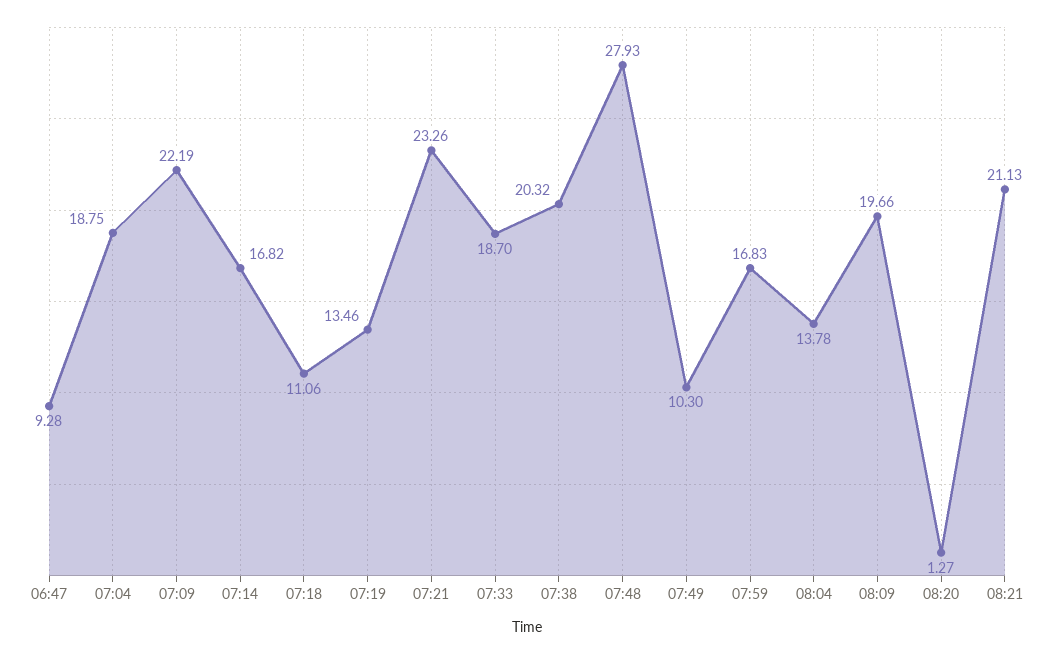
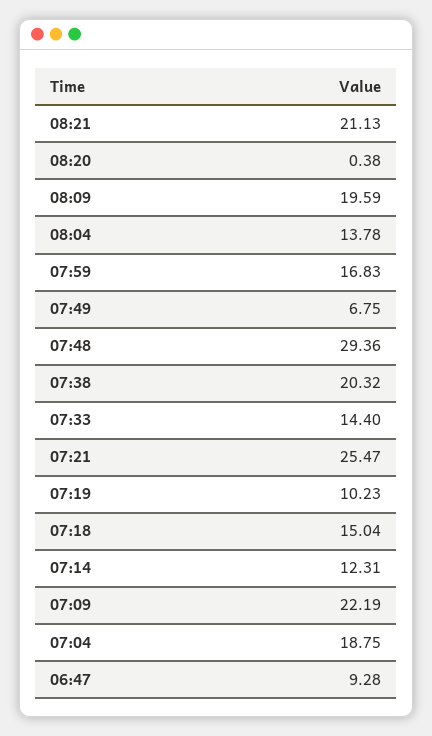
07:14: 16.82 -> 12.31
07:18: 11.06 -> 15.04
07:19: 13.46 -> 10.23
07:21: 23.26 -> 25.47
07:33: 18.7 -> 14.4
07:48: 27.93 -> 29.36
07:49: 10.3 -> 6.75
08:09: 19.66 -> 19.59
08:20: 1.27 -> 0.38

